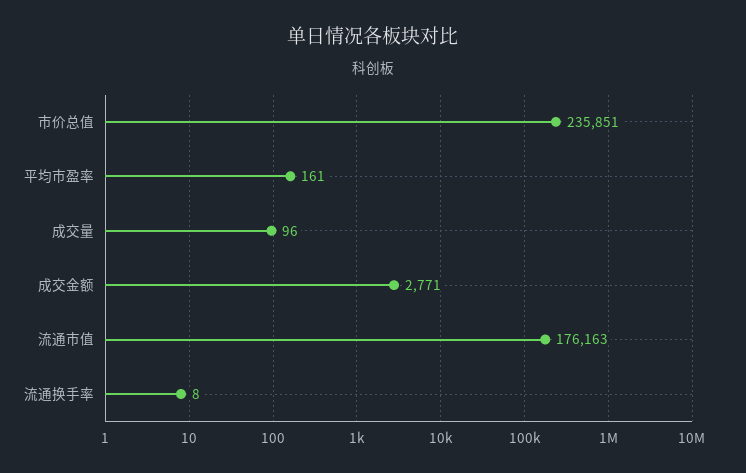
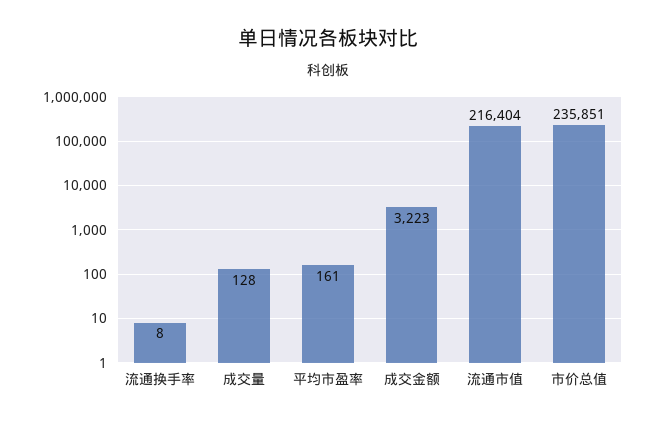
成交量: 96 -> 128
成交金额: 2771 -> 3223
流通市值: 176163 -> 216404

